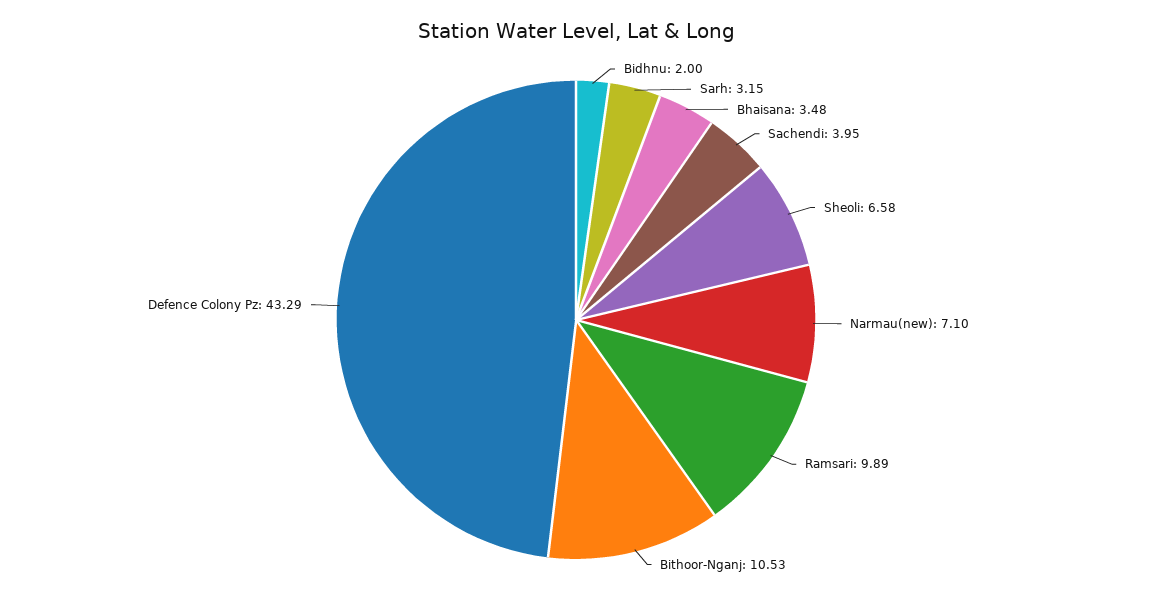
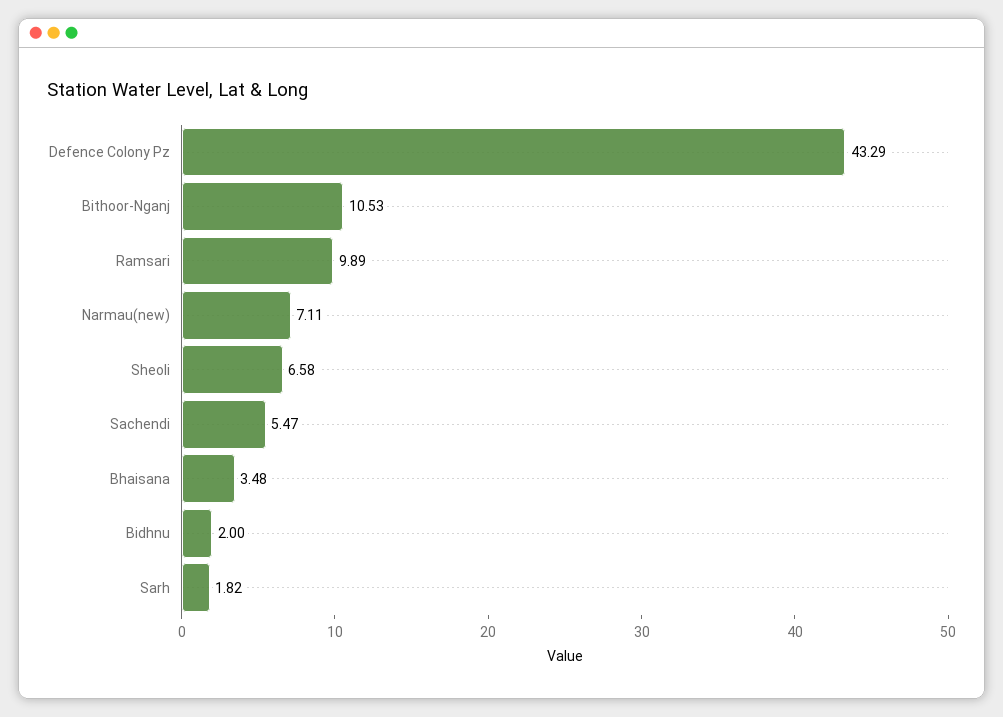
Sarh: 3.15 -> 1.82
Sachendi: 3.95 -> 5.47
Narmau(new): 7.1 -> 7.11

